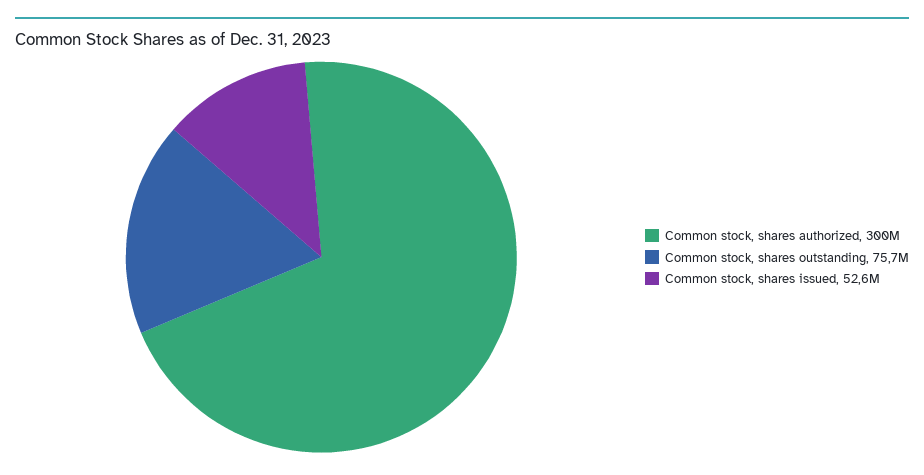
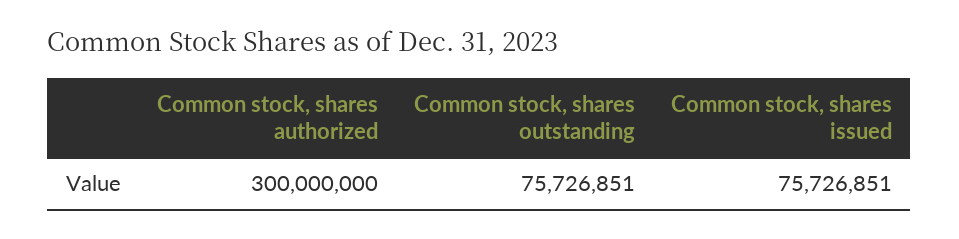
Common stock, shares issued: 52600000 -> 75726851

